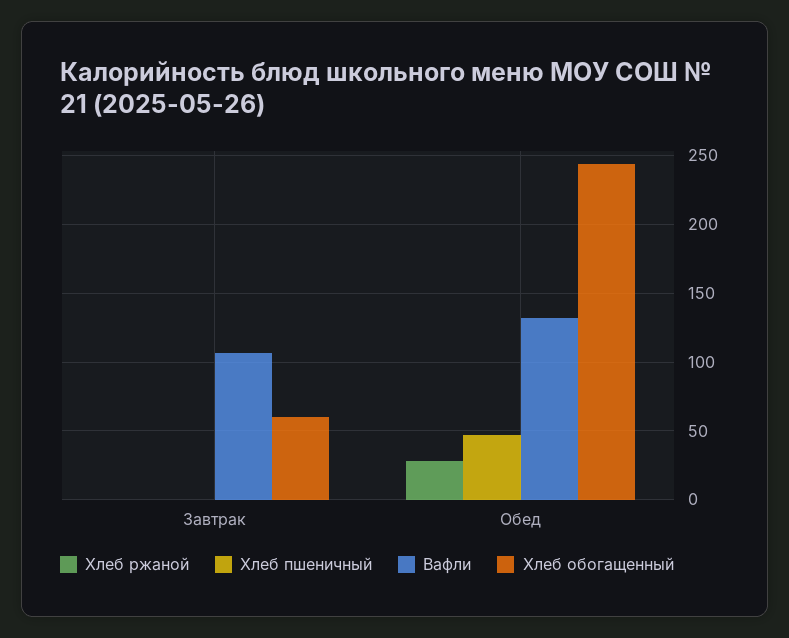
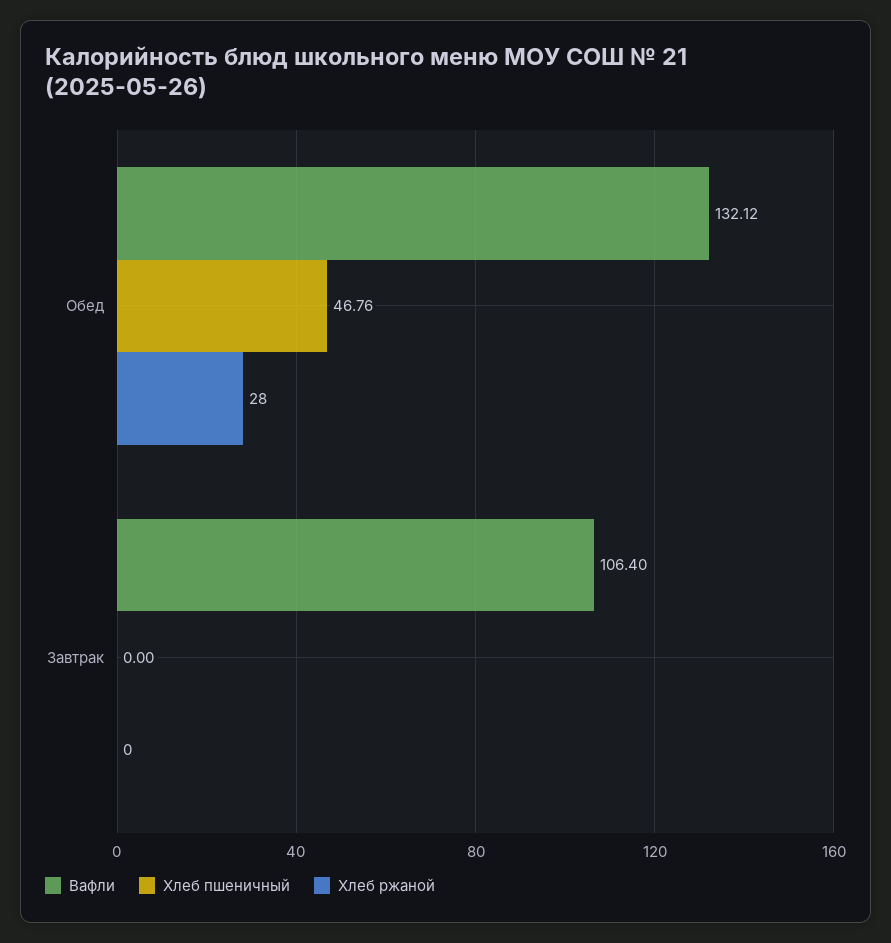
Хлеб обогащенный, Завтрак: 60 -> none
Хлеб обогащенный, Обед: 245 -> none

